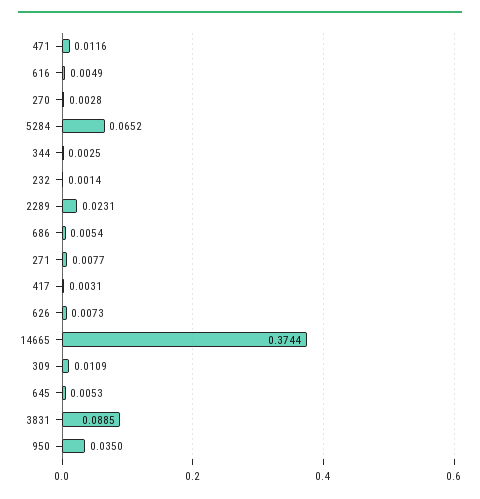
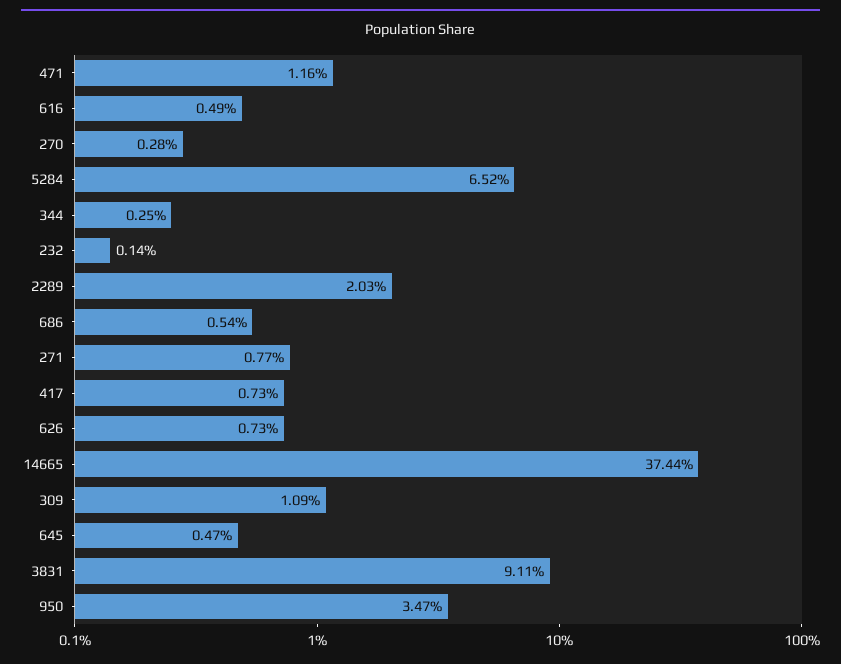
2289: 0.0231 -> 0.0203
417: 0.0031 -> 0.0073
645: 0.0053 -> 0.0047
3831: 0.0885 -> 0.0911
950: 0.035 -> 0.0347

